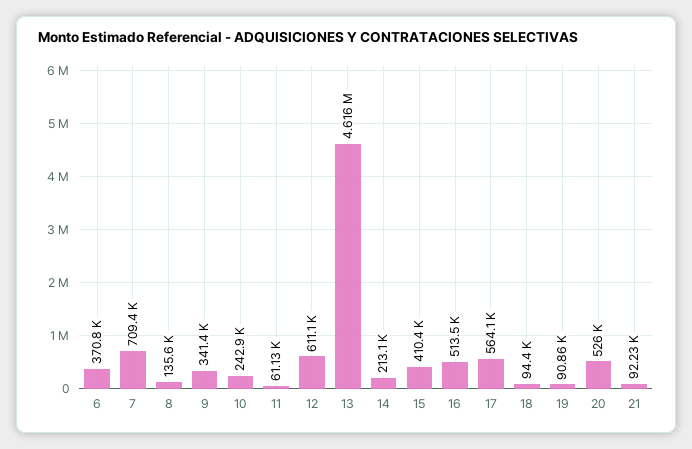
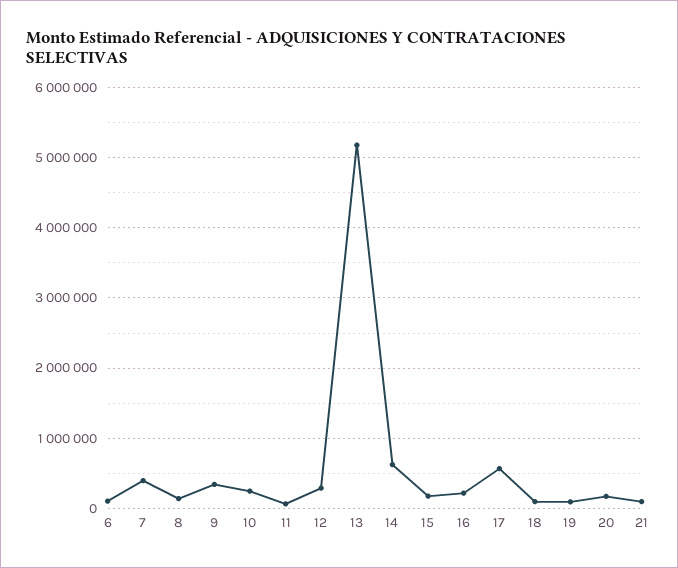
6: 370800 -> 100000
7: 709400 -> 400000
12: 611100 -> 300000
13: 4616000 -> 5200000
14: 213100 -> 600000
15: 410400 -> 200000
16: 513500 -> 200000
20: 526000 -> 200000

